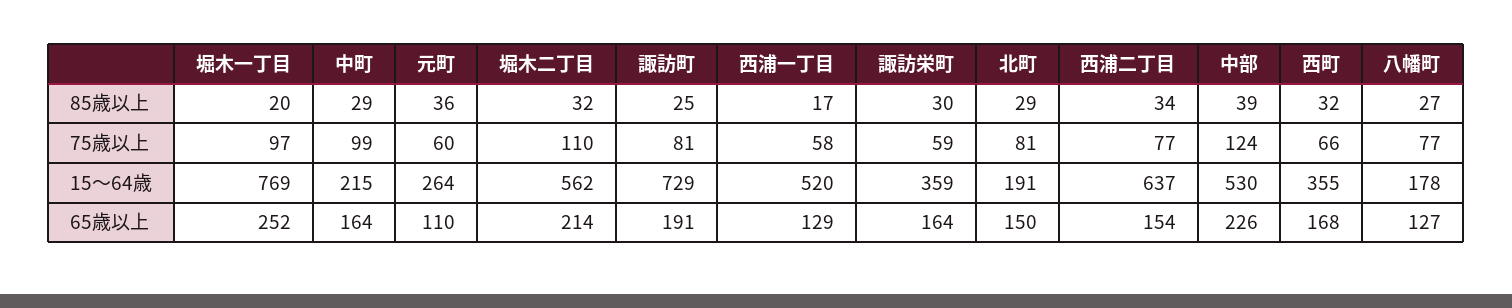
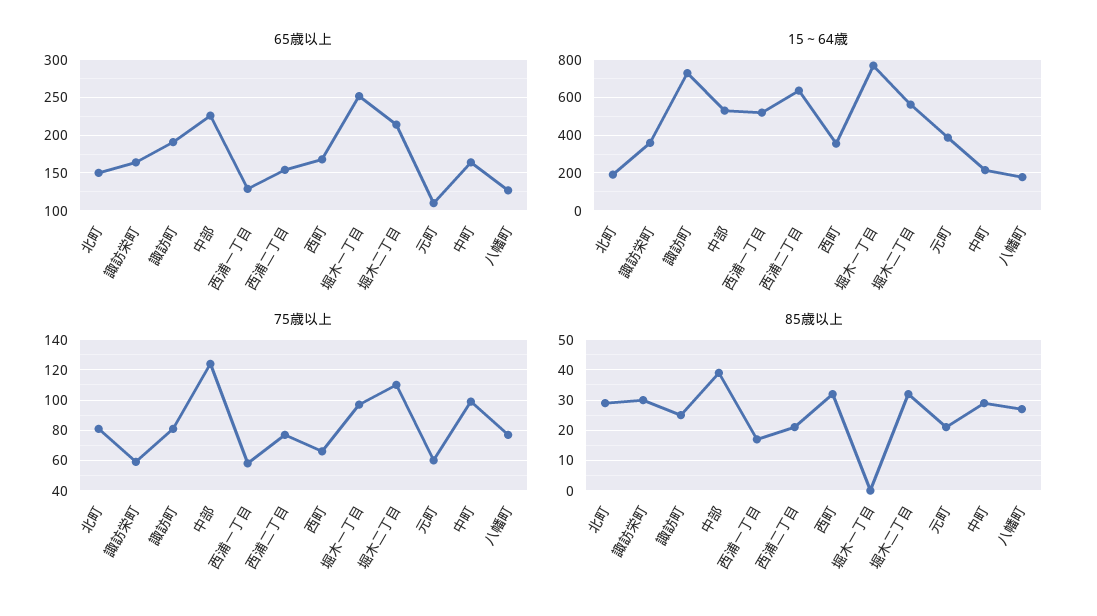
85歳以上, 堀木一丁目: 20 -> 0
85歳以上, 元町: 36 -> 20
85歳以上, 西浦二丁目: 34 -> 20
15～64歳, 元町: 264 -> 400

